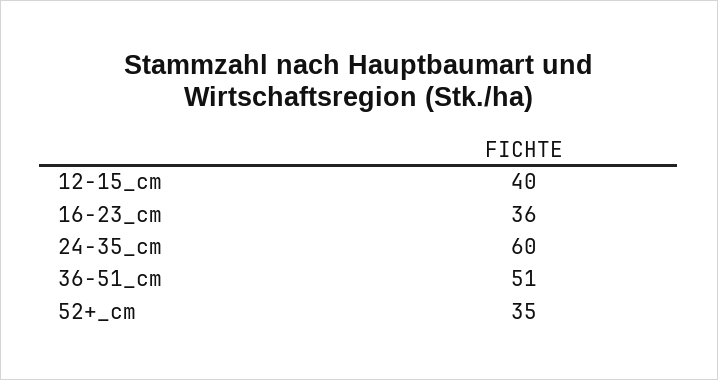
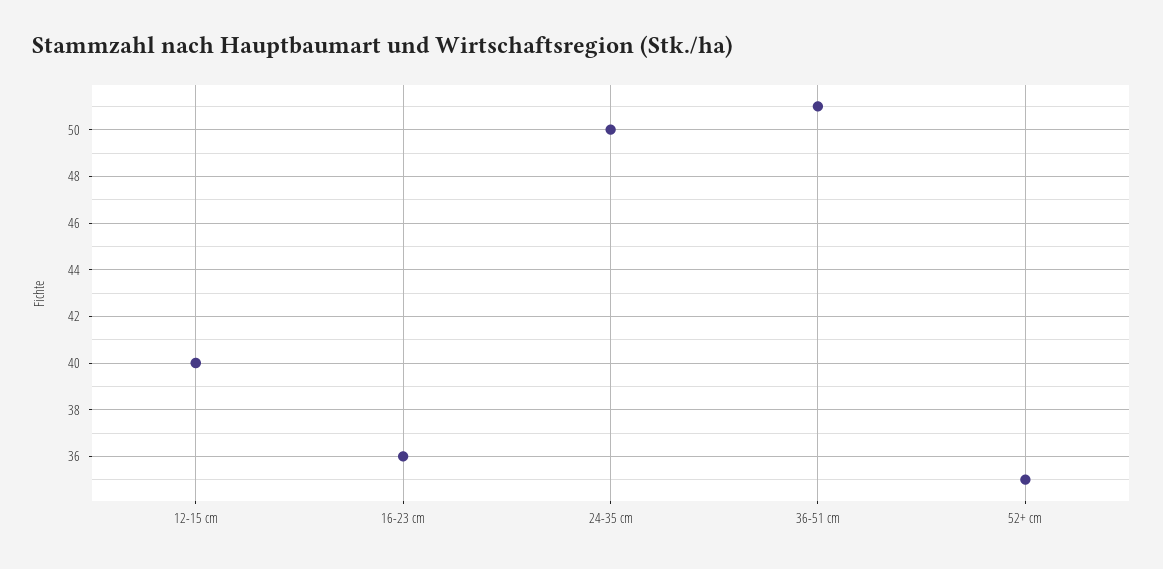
24-35_cm: 60 -> 50

